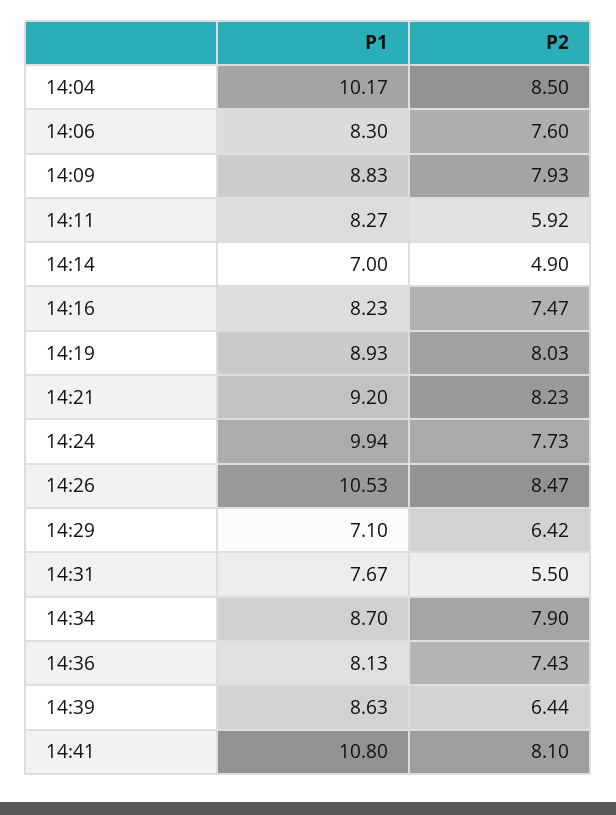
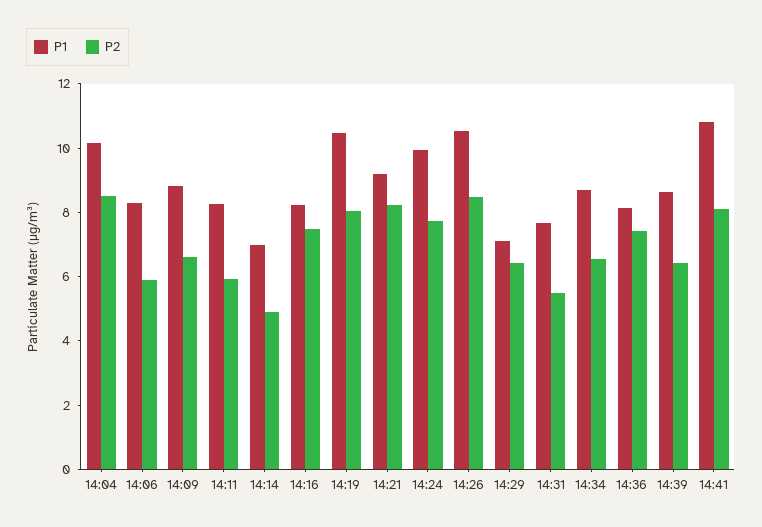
P2, 14:06: 7.6 -> 6
P2, 14:09: 7.93 -> 6.5
P1, 14:19: 8.93 -> 10.5
P2, 14:34: 7.9 -> 6.5

